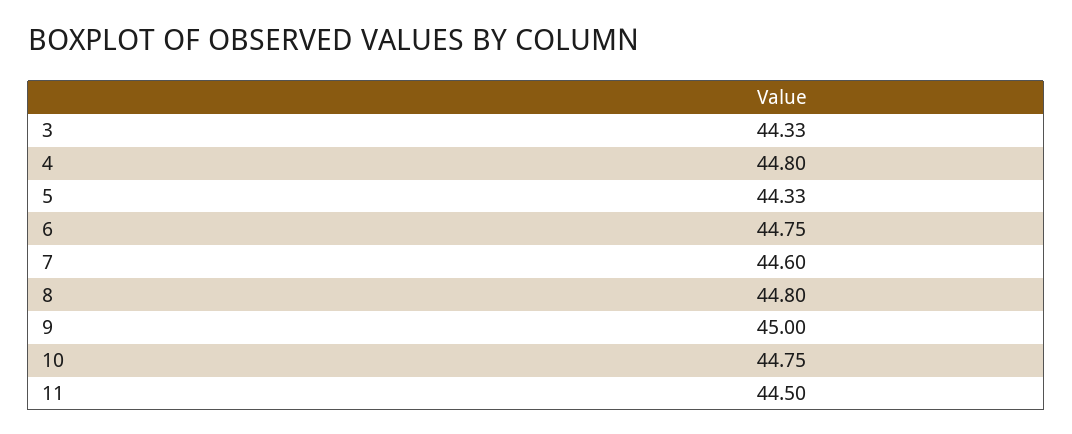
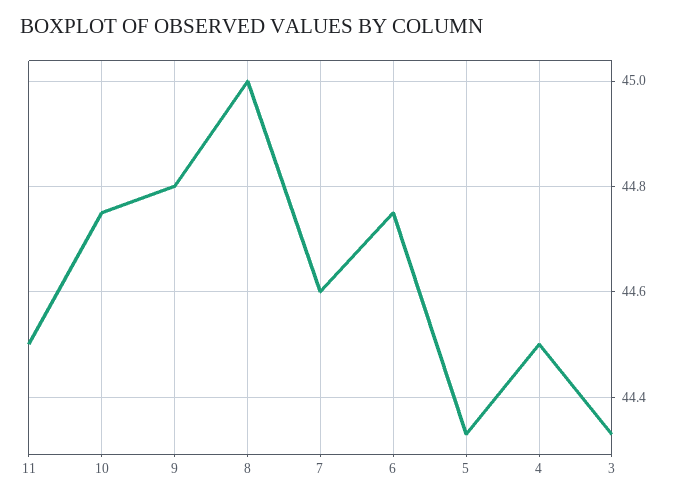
4: 44.8 -> 44.5
8: 44.8 -> 45
9: 45 -> 44.8

